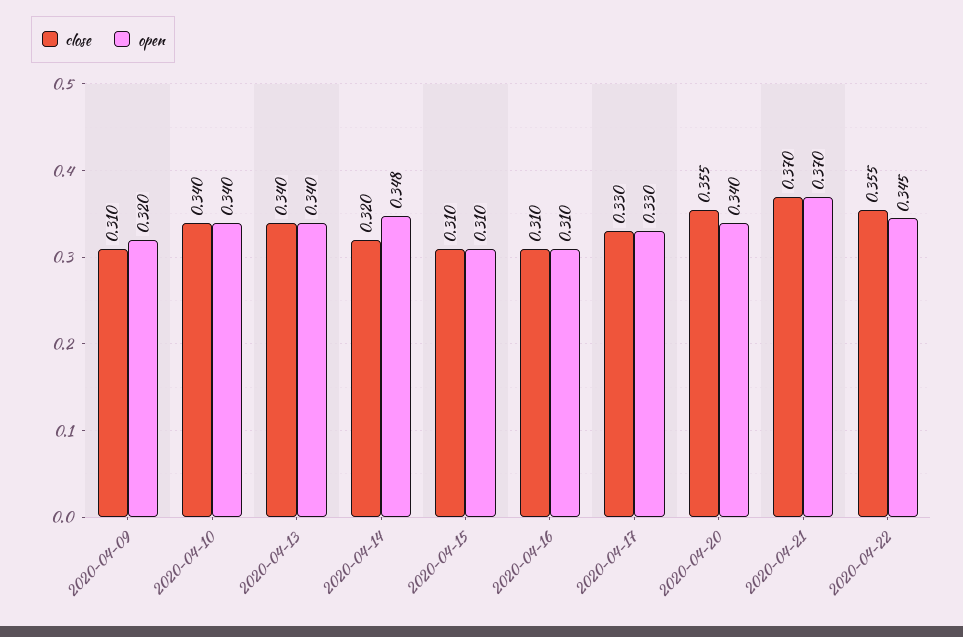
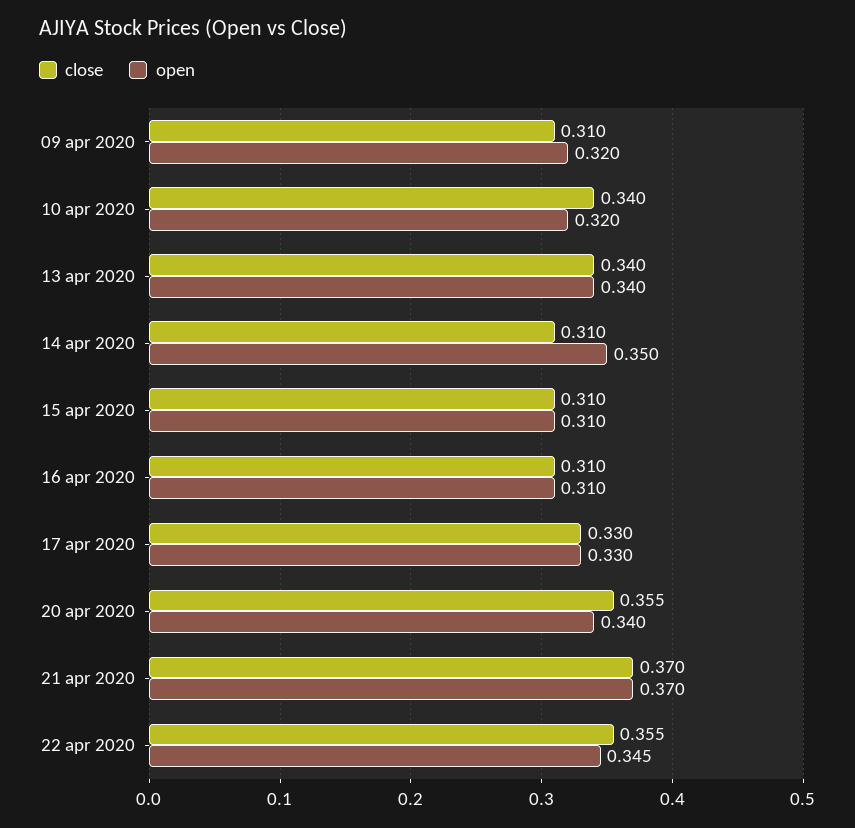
open, 2020-04-10: 0.34 -> 0.32
close, 2020-04-14: 0.32 -> 0.31
open, 2020-04-14: 0.348 -> 0.35

